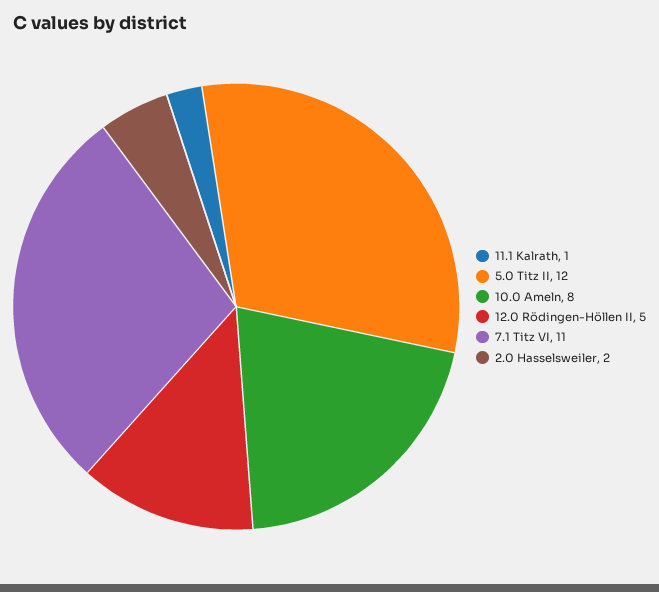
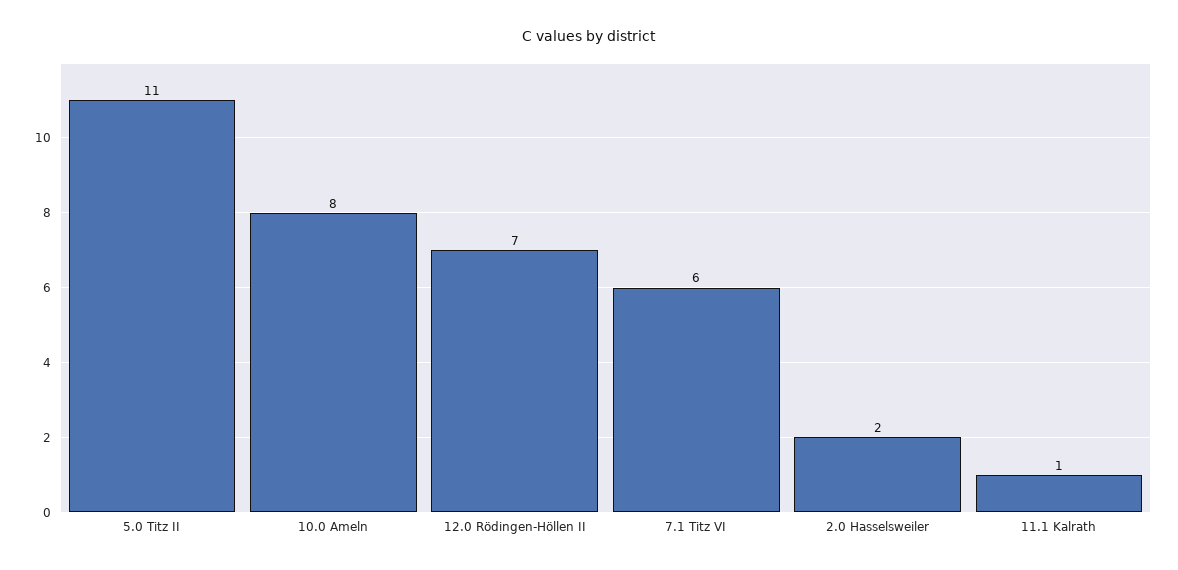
5.0 Titz II: 12 -> 11
12.0 Rödingen-Höllen II: 5 -> 7
7.1 Titz VI: 11 -> 6

